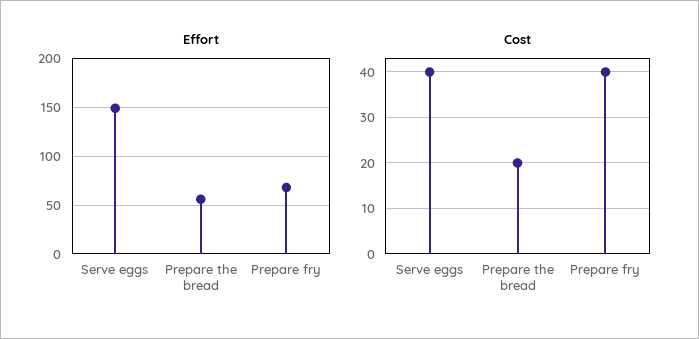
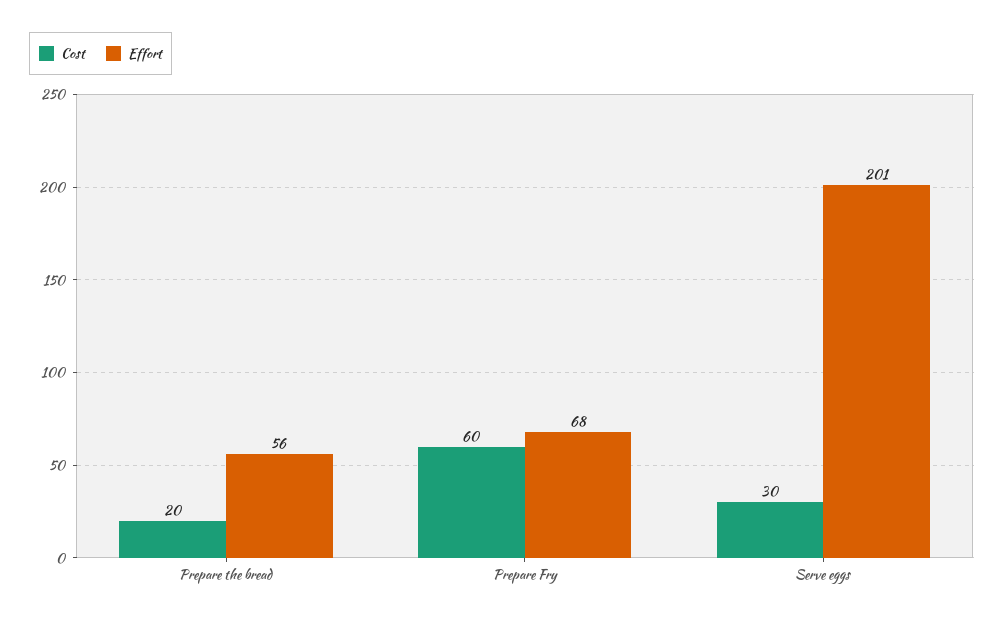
Effort, Serve eggs: 150 -> 201
Cost, Serve eggs: 40 -> 30
Cost, Prepare fry: 40 -> 60

